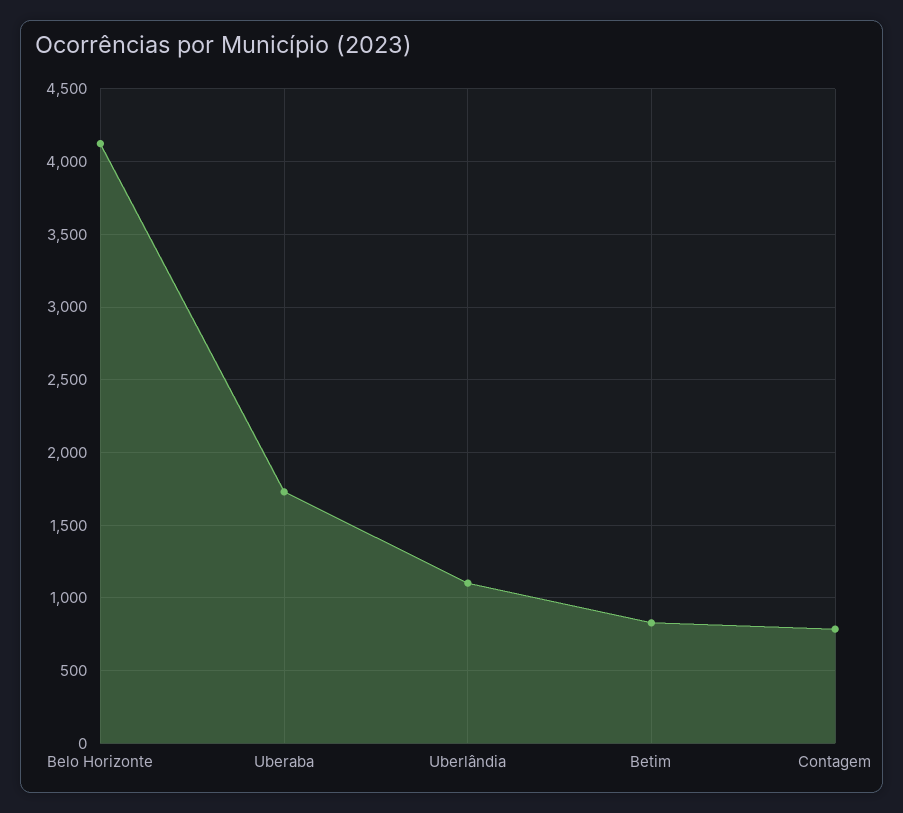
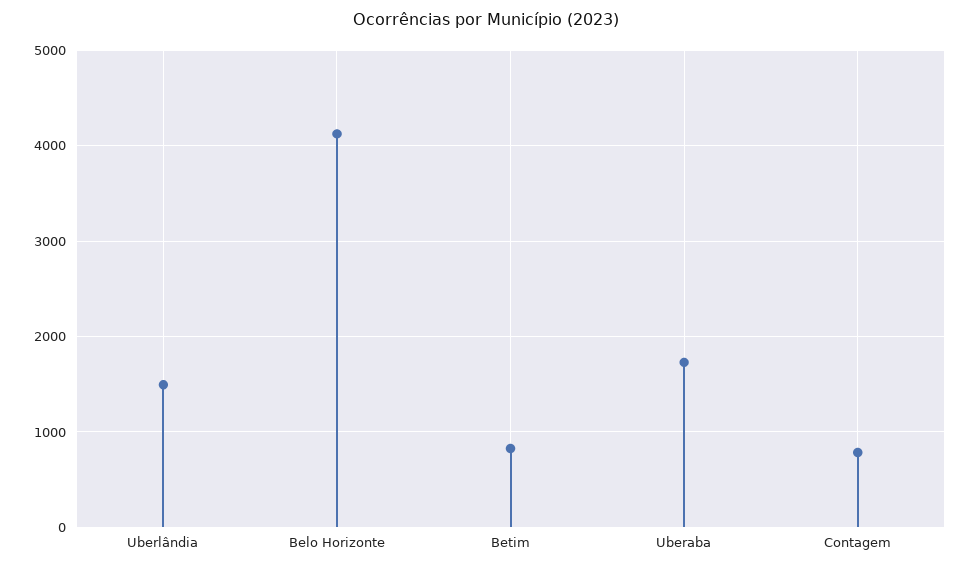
Uberlândia: 1100 -> 1500

